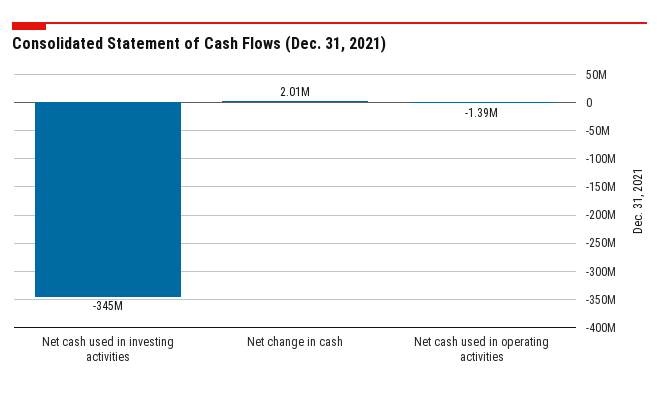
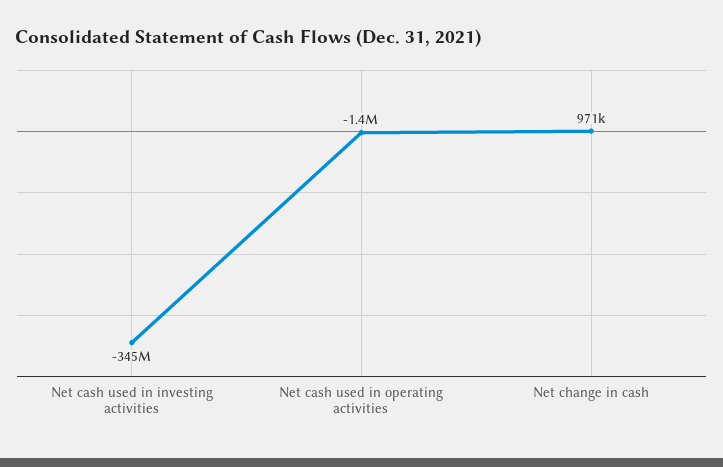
Net change in cash: 2010000 -> 971000

